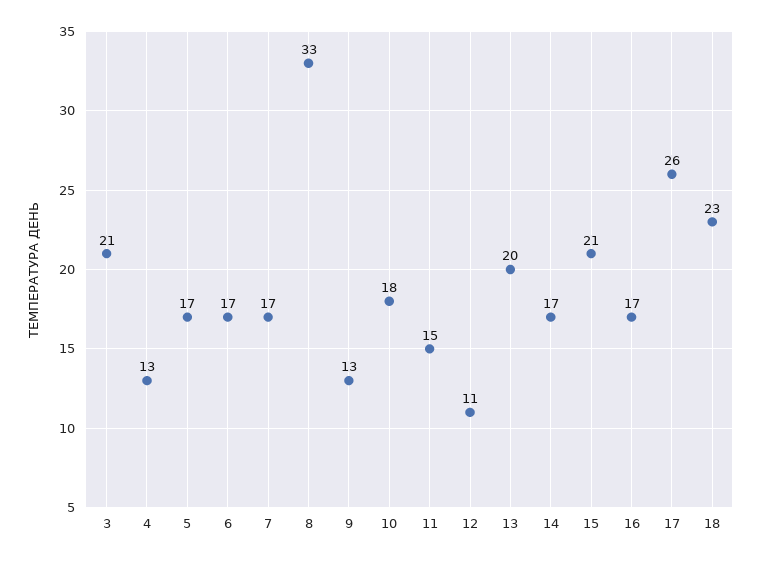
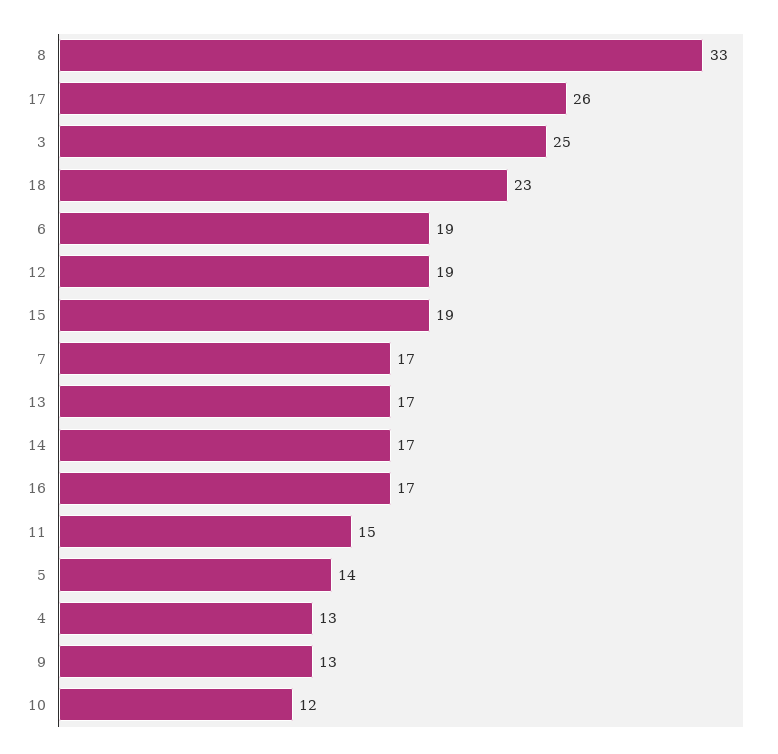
3: 21 -> 25
5: 17 -> 14
6: 17 -> 19
10: 18 -> 12
12: 11 -> 19
13: 20 -> 17
15: 21 -> 19

